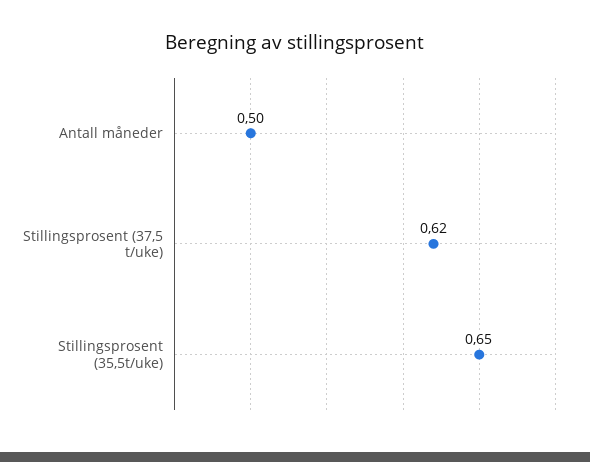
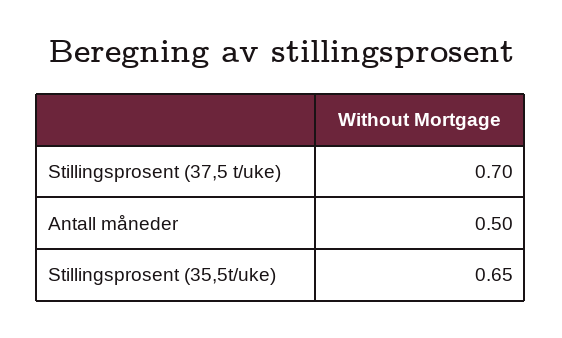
Stillingsprosent (37,5 t/uke): 0.62 -> 0.7

